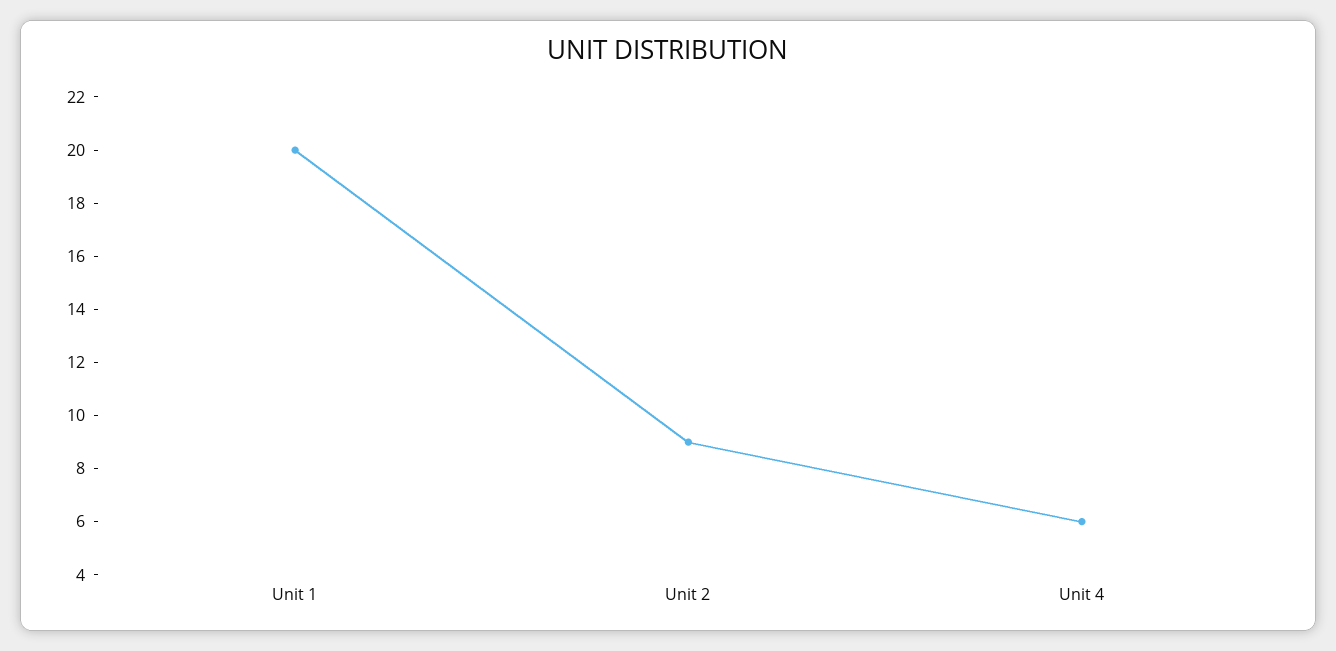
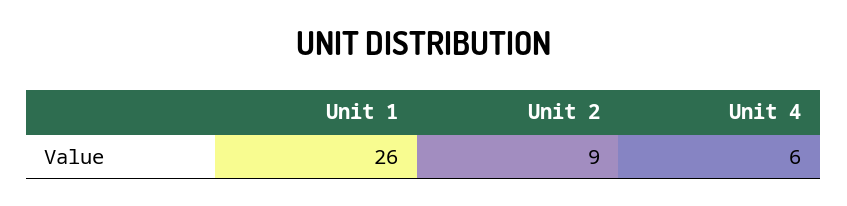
Unit 1: 20 -> 26

